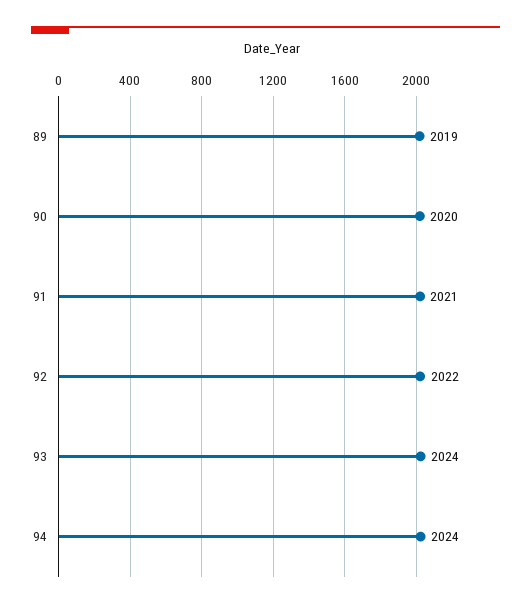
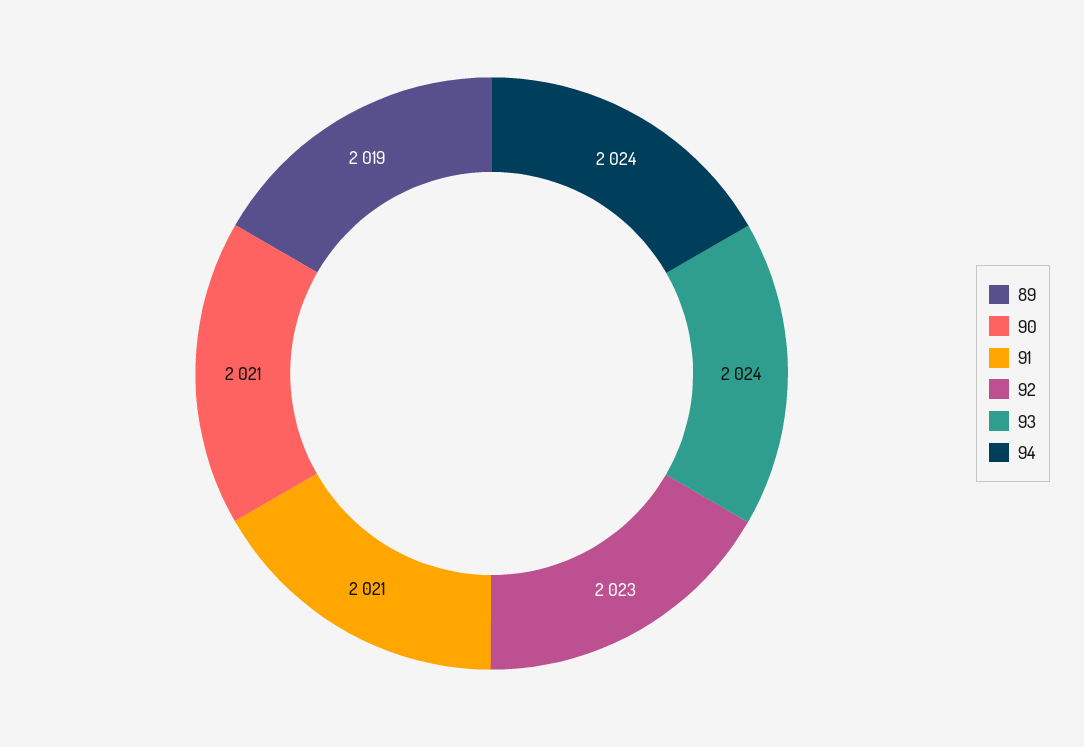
90: 2020 -> 2021
92: 2022 -> 2023

